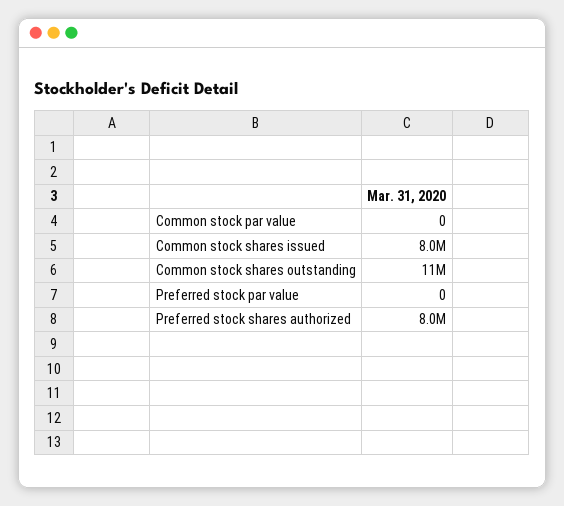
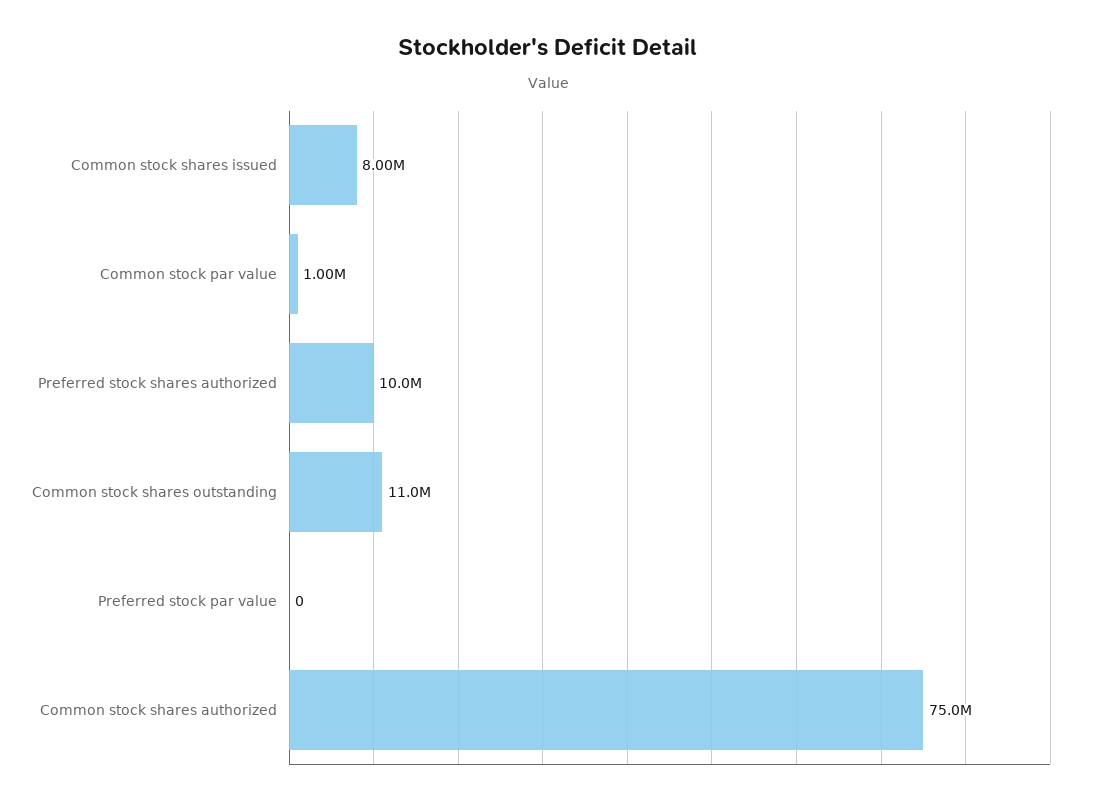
Common stock par value: 0 -> 1000000
Preferred stock shares authorized: 8000000 -> 10000000
Common stock shares authorized: none -> 75000000

